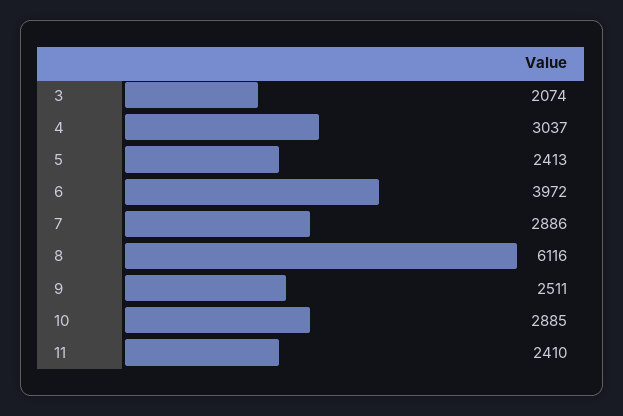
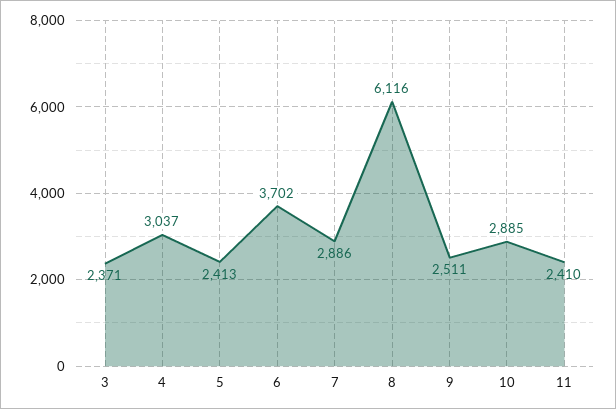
3: 2074 -> 2371
6: 3972 -> 3702

